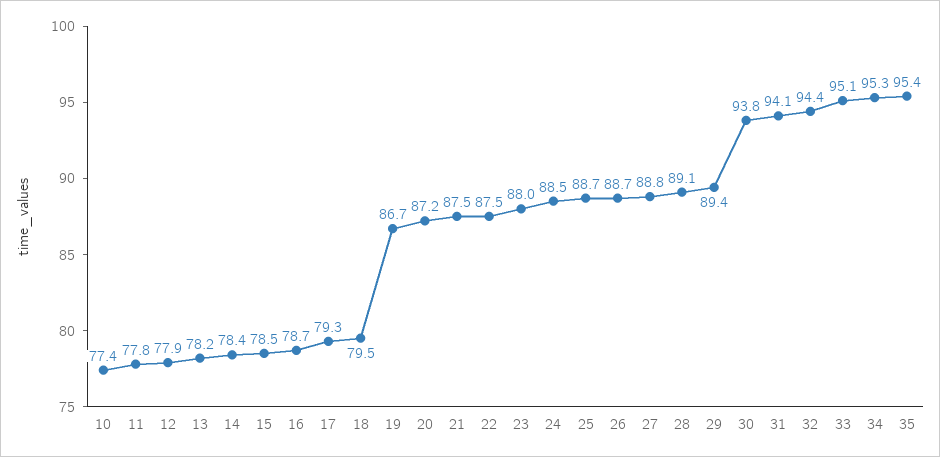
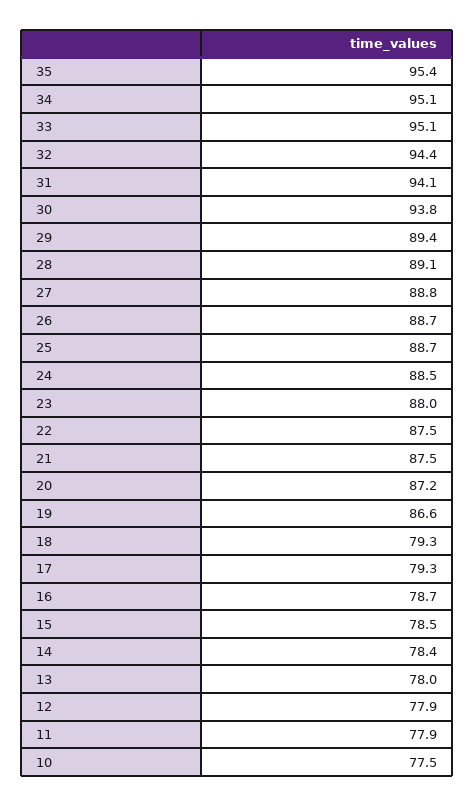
10: 77.4 -> 77.5
11: 77.8 -> 77.9
13: 78.2 -> 78
18: 79.5 -> 79.3
19: 86.7 -> 86.6
34: 95.3 -> 95.1

